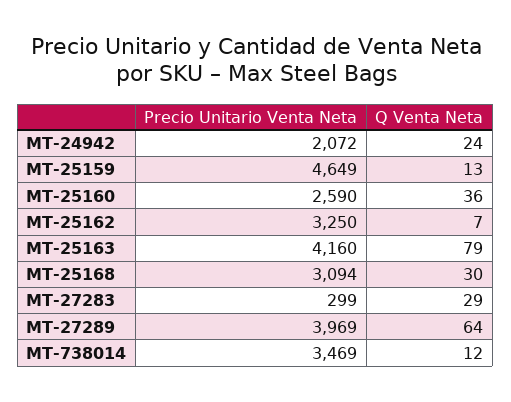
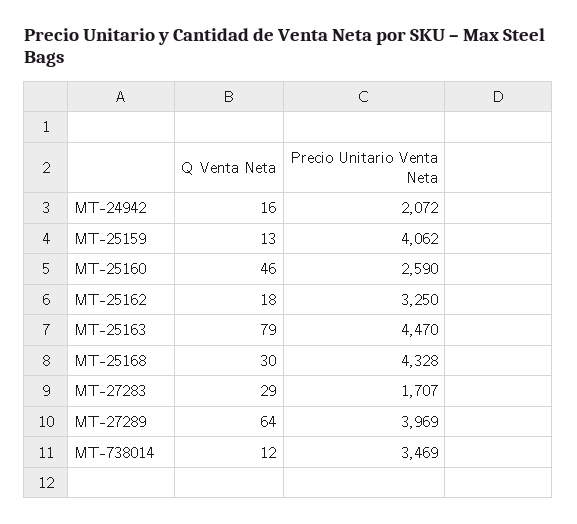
Q Venta Neta, MT-24942: 24 -> 16
Precio Unitario Venta Neta, MT-25159: 4649 -> 4062
Q Venta Neta, MT-25160: 36 -> 46
Q Venta Neta, MT-25162: 7 -> 18
Precio Unitario Venta Neta, MT-25163: 4160 -> 4470
Precio Unitario Venta Neta, MT-25168: 3094 -> 4328
Precio Unitario Venta Neta, MT-27283: 299 -> 1707

